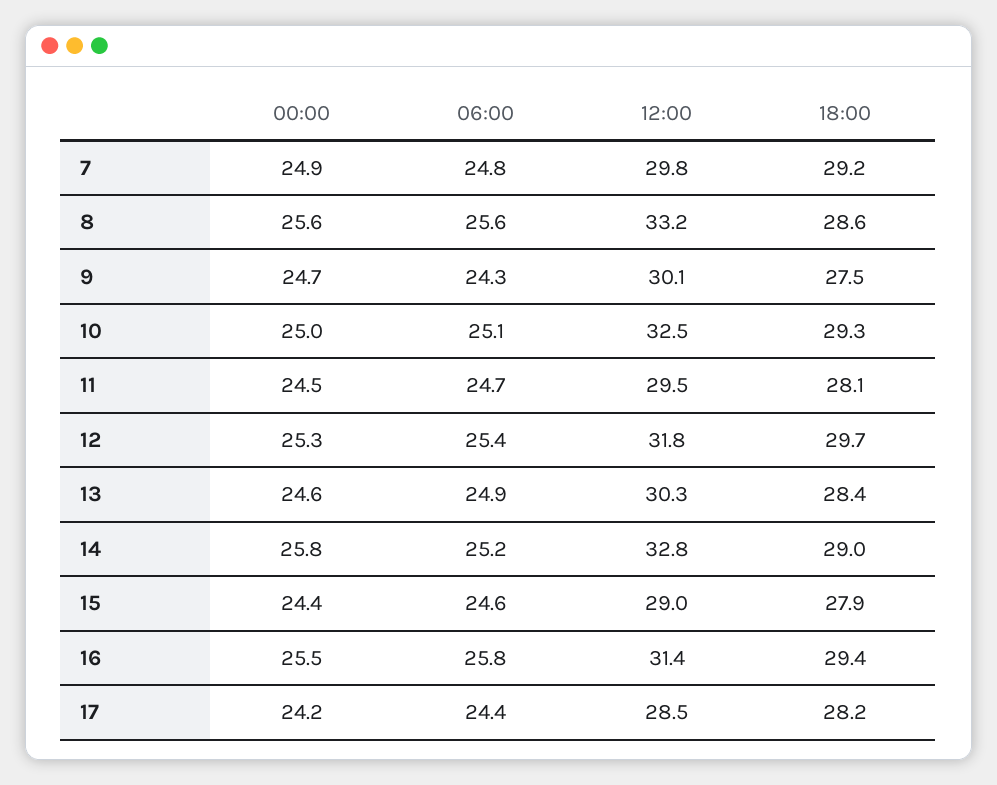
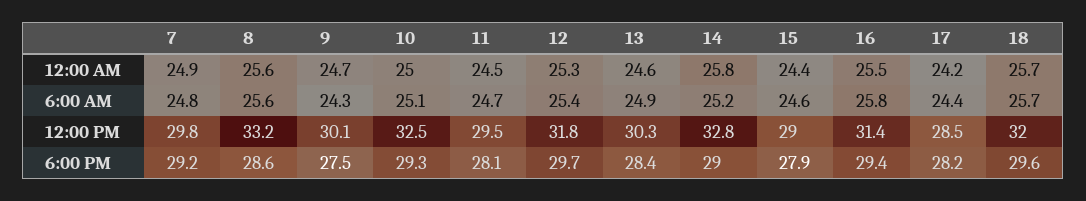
00:00, 18: none -> 25.7
06:00, 18: none -> 25.7
12:00, 18: none -> 32
18:00, 18: none -> 29.6

